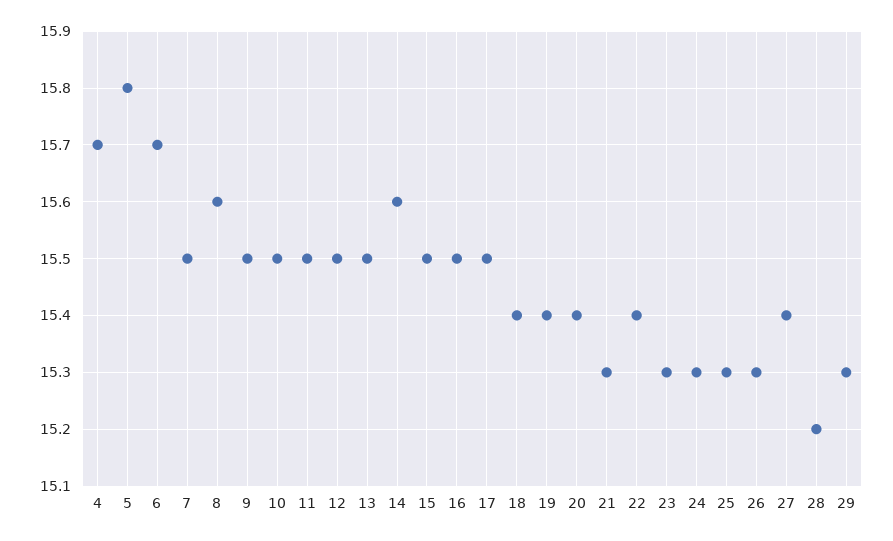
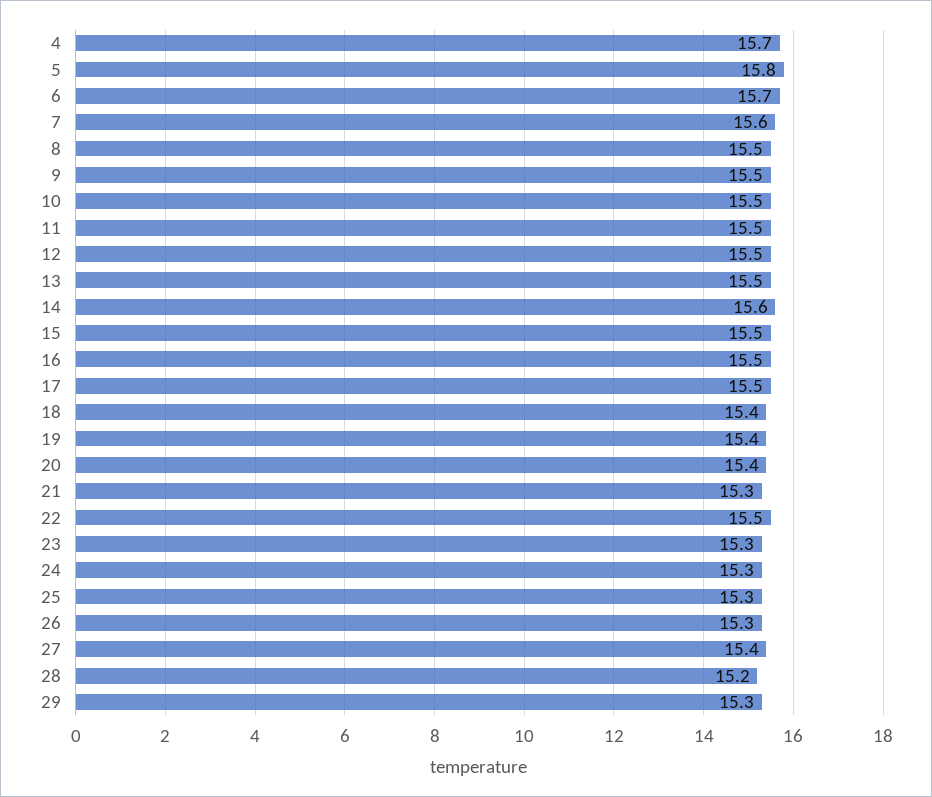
7: 15.5 -> 15.6
8: 15.6 -> 15.5
22: 15.4 -> 15.5

